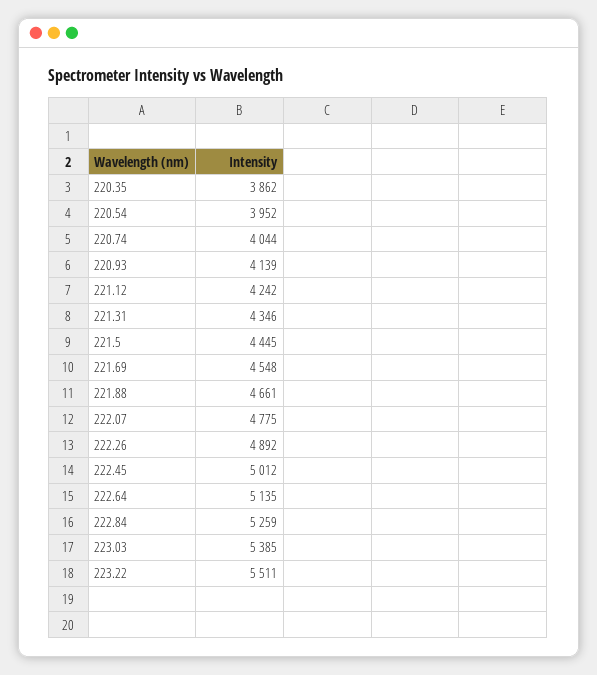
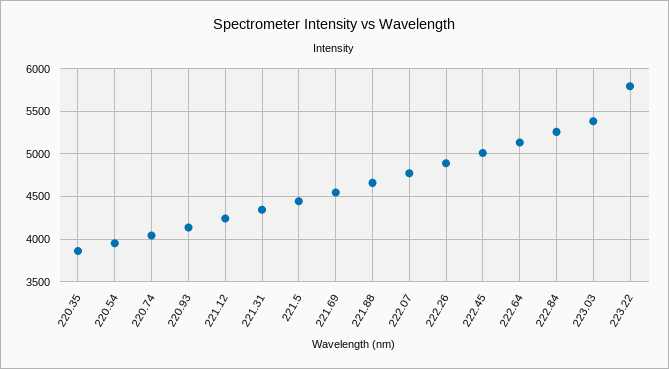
223.22: 5511 -> 5800

